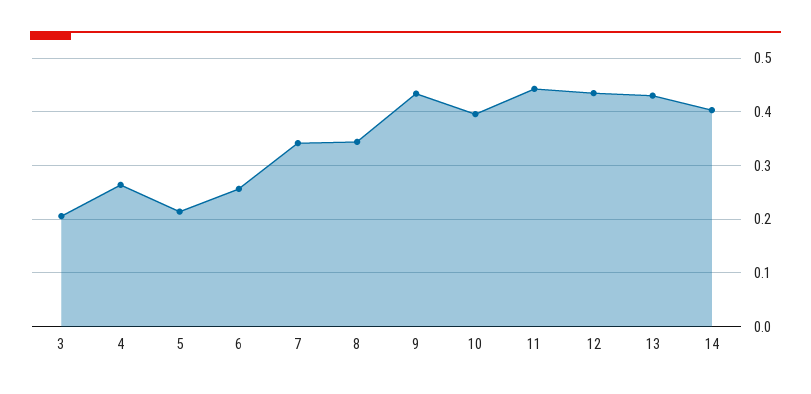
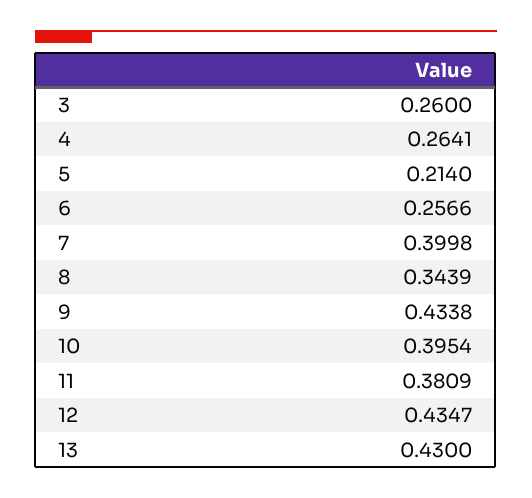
3: 0.2 -> 0.26
7: 0.34 -> 0.3998
11: 0.44 -> 0.3809
14: 0.4 -> none

